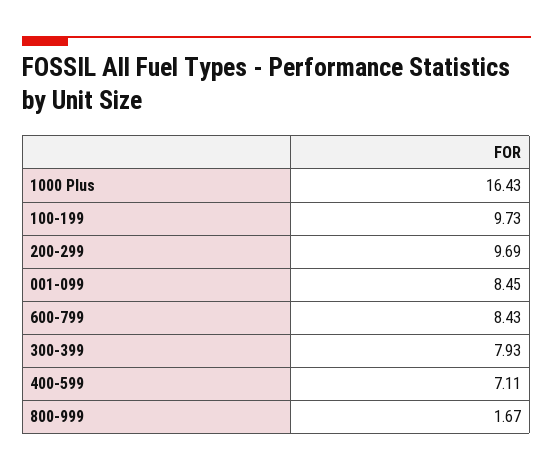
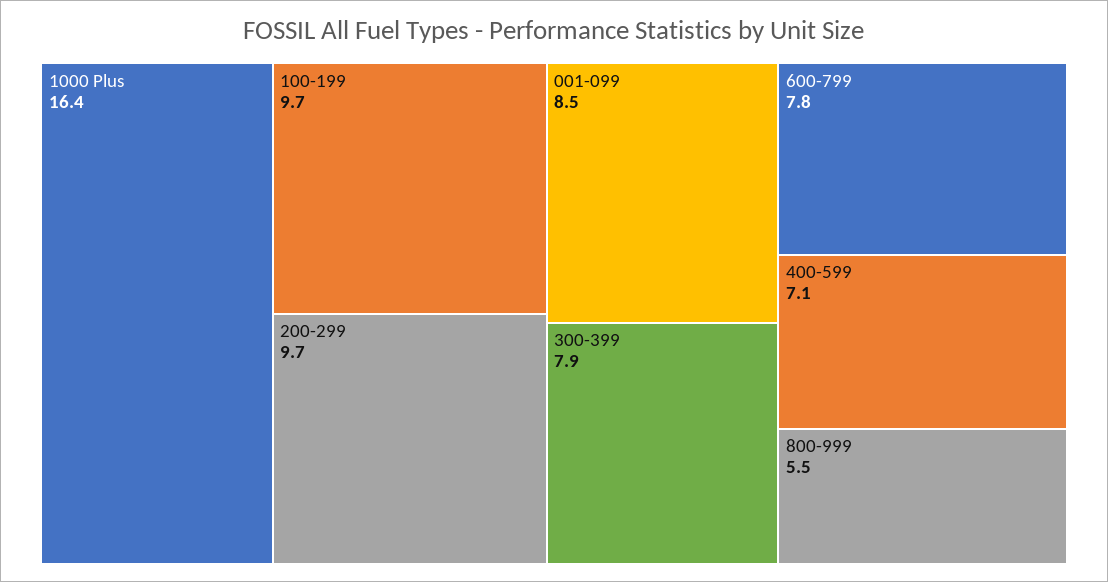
600-799: 8.43 -> 7.8
800-999: 1.67 -> 5.5

